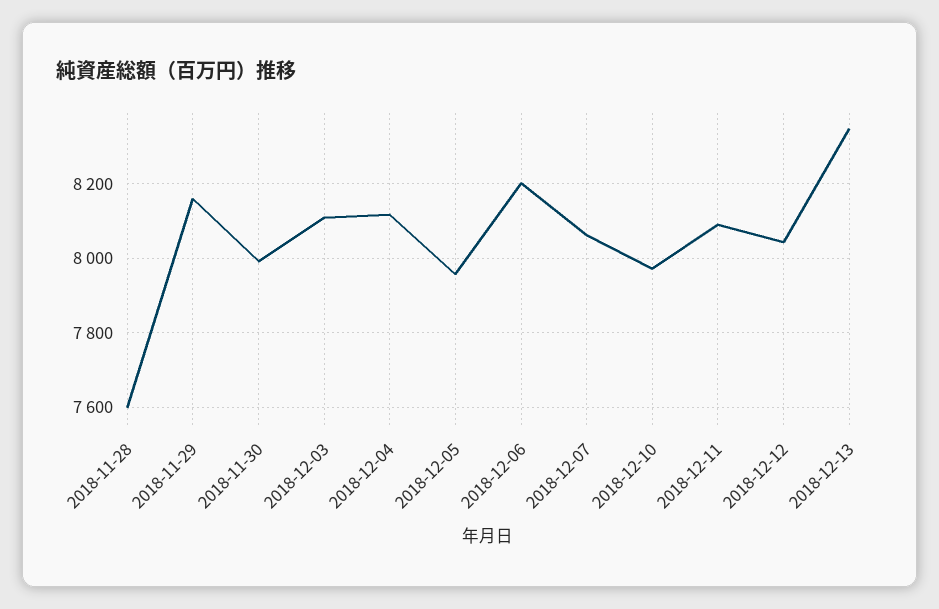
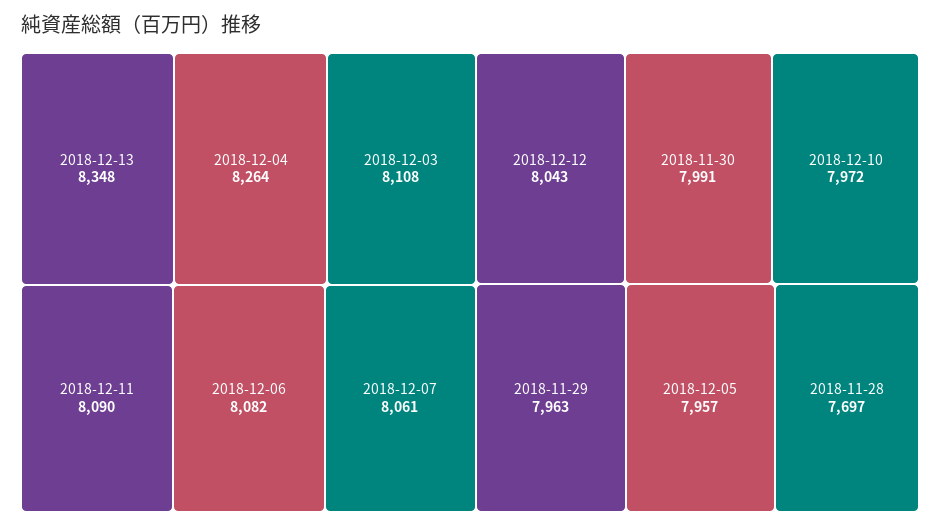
2018-11-28: 7600 -> 7697
2018-11-29: 8160 -> 7963
2018-12-04: 8120 -> 8264
2018-12-06: 8200 -> 8082

